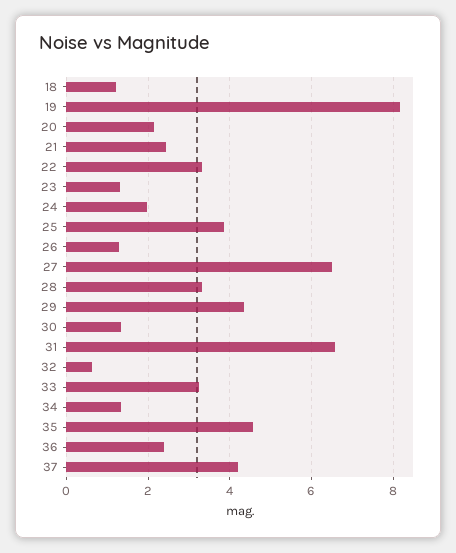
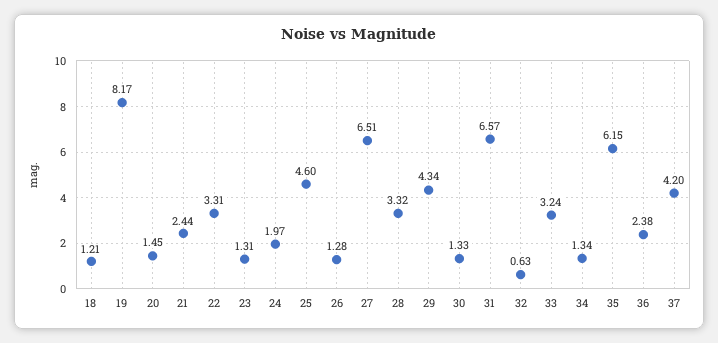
20: 2.2 -> 1.45
25: 3.8 -> 4.6
35: 4.6 -> 6.15

